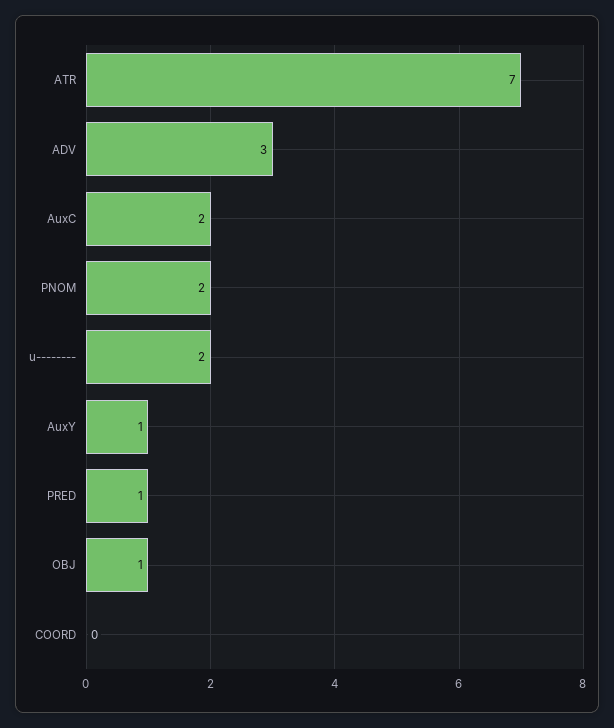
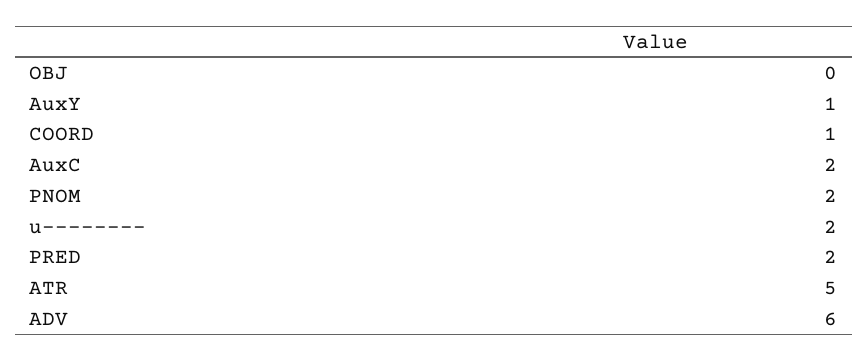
ATR: 7 -> 5
ADV: 3 -> 6
PRED: 1 -> 2
OBJ: 1 -> 0
COORD: 0 -> 1

